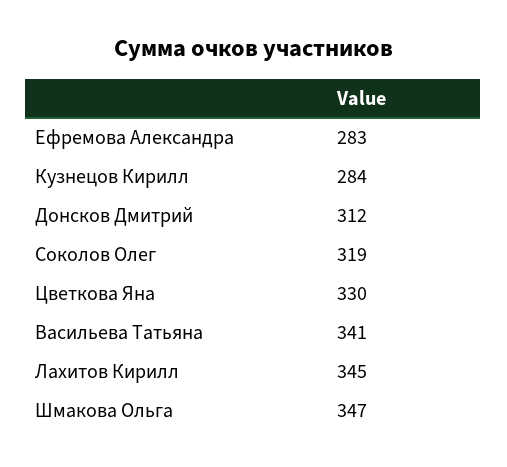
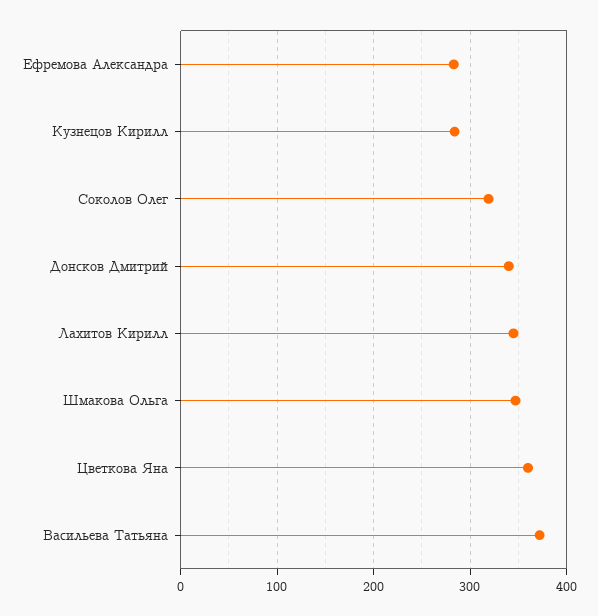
Донсков Дмитрий: 312 -> 340
Цветкова Яна: 330 -> 360
Васильева Татьяна: 341 -> 370

